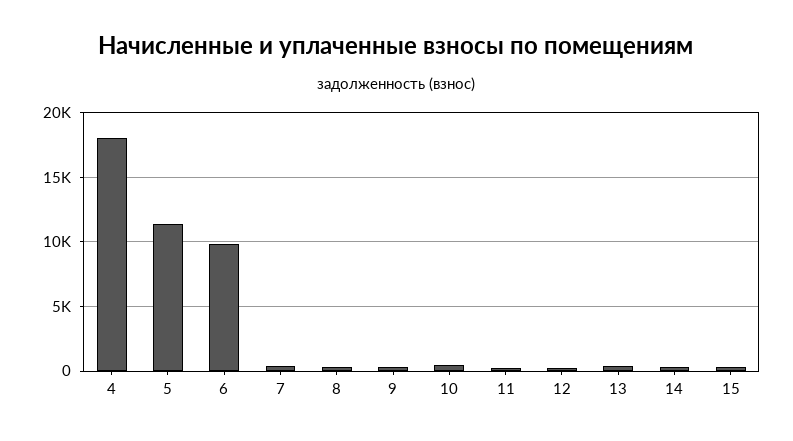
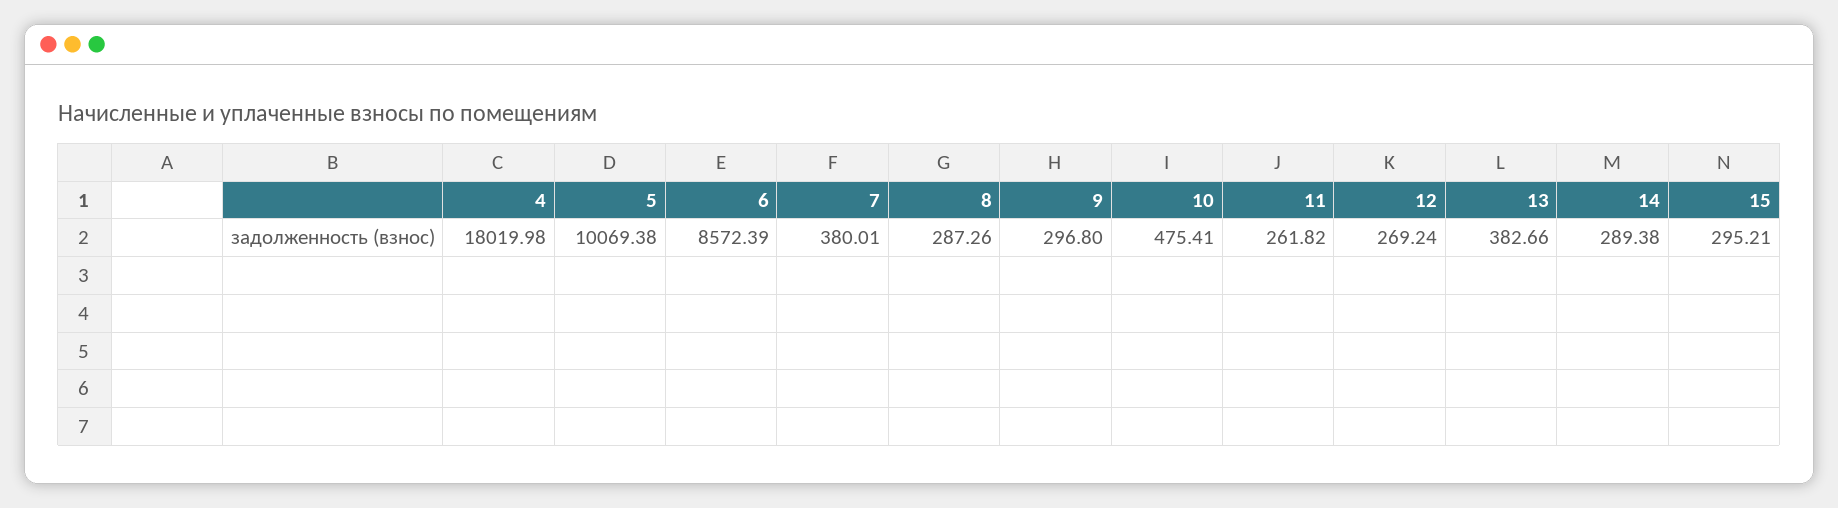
5: 11500 -> 10069.38
6: 10000 -> 8572.39

